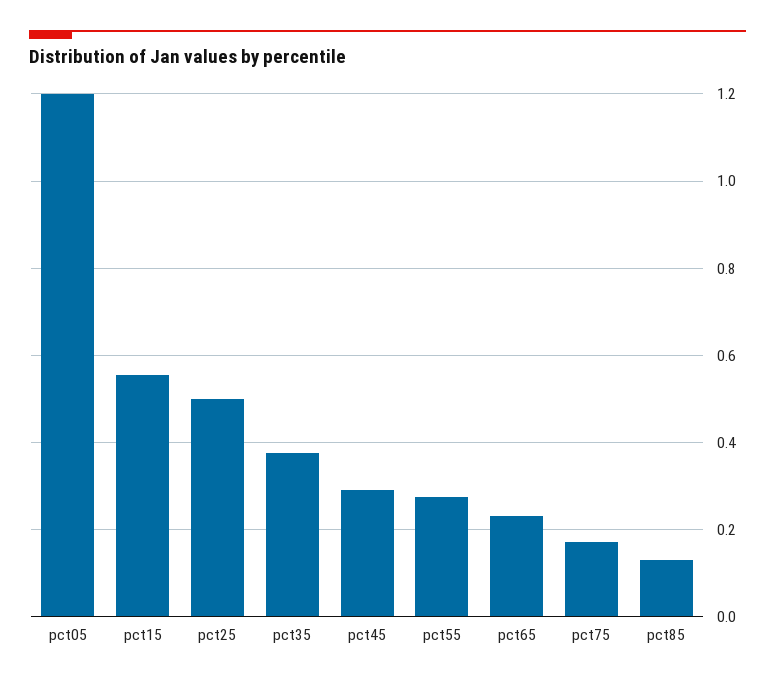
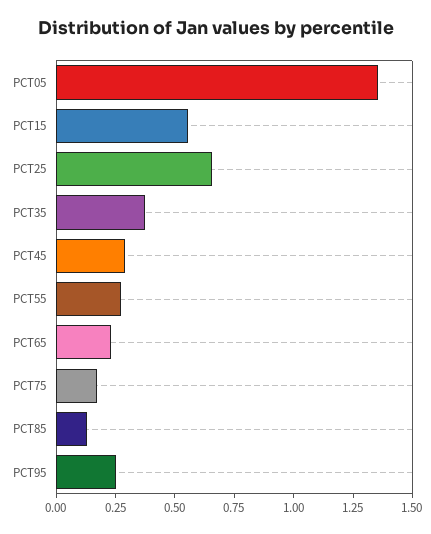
pct05: 1.2 -> 1.35
pct25: 0.5 -> 0.65
PCT95: none -> 0.25

